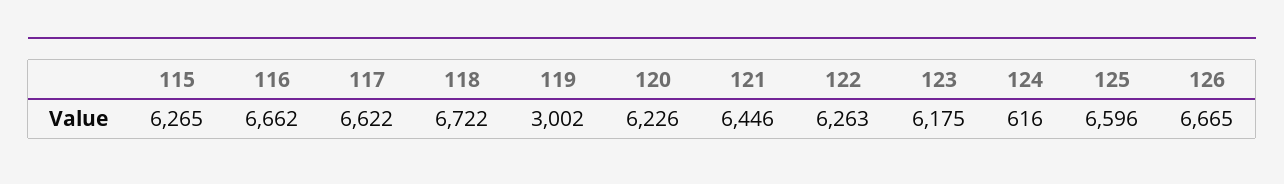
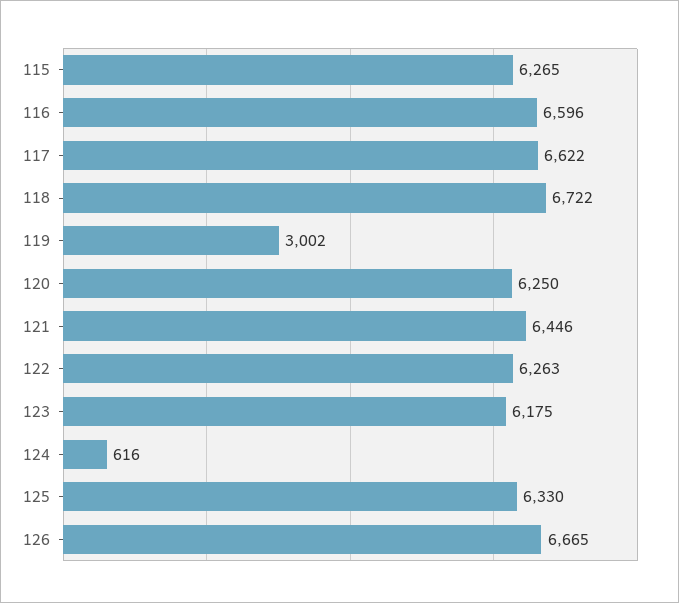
116: 6662 -> 6596
120: 6226 -> 6250
125: 6596 -> 6330

